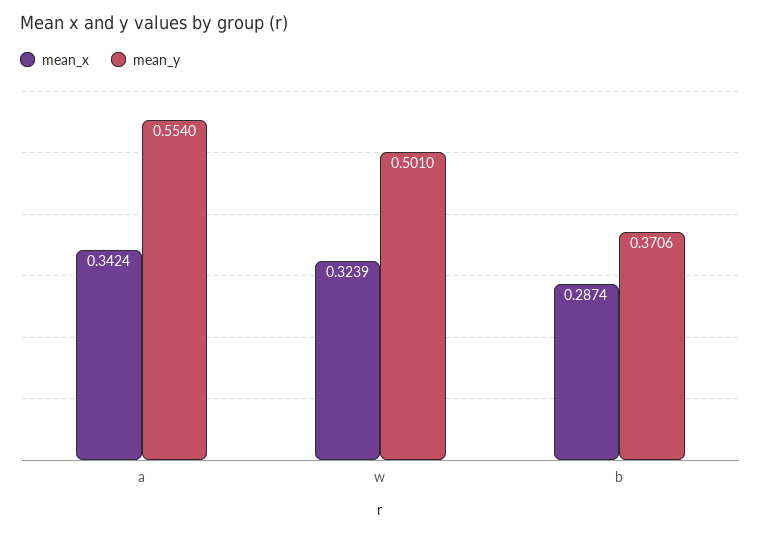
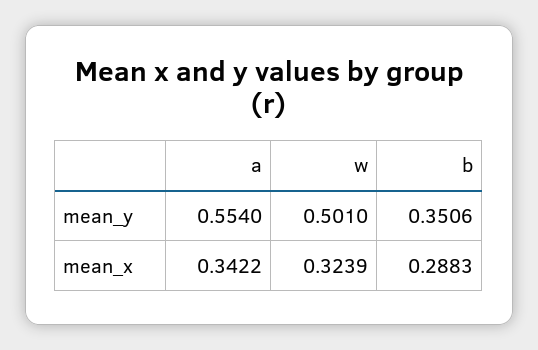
mean_x, a: 0.3424 -> 0.3422
mean_x, b: 0.2874 -> 0.2883
mean_y, b: 0.3706 -> 0.3506

